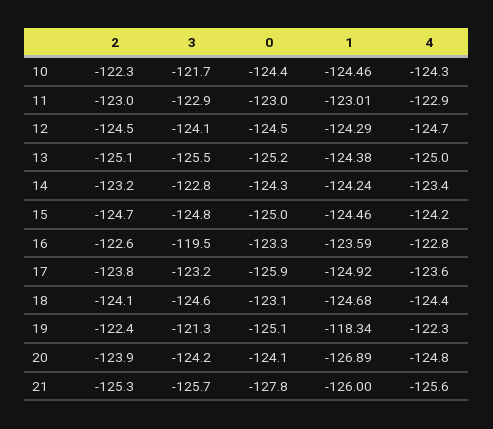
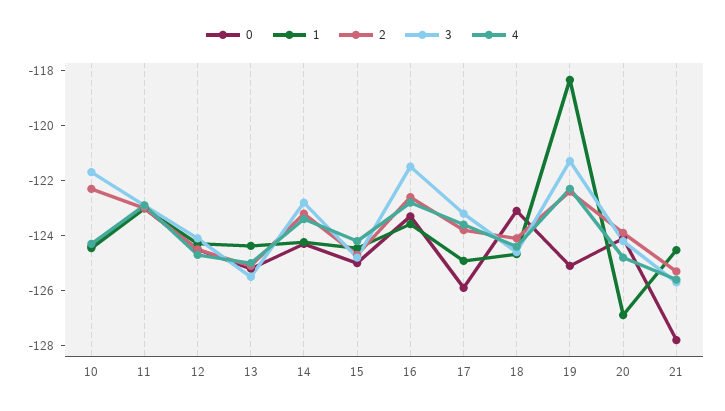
3, 16: -119.5 -> -121.5
1, 21: -126 -> -124.5

